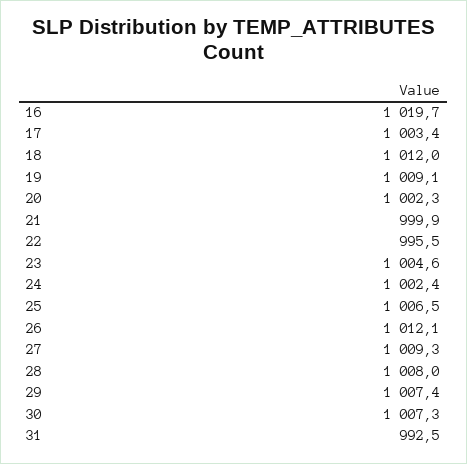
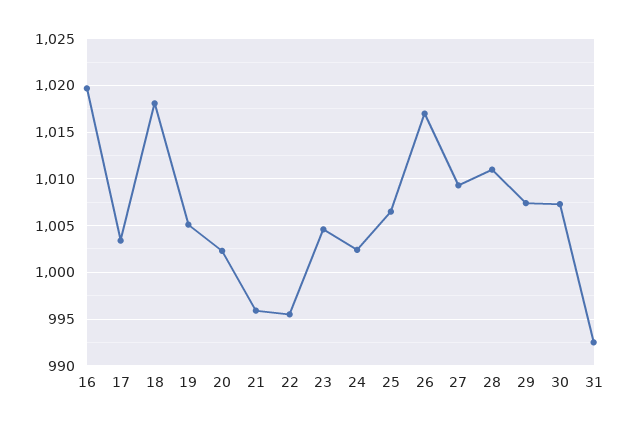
18: 1012 -> 1018
19: 1009.1 -> 1005
21: 999.9 -> 996
26: 1012.1 -> 1017
28: 1008 -> 1011

